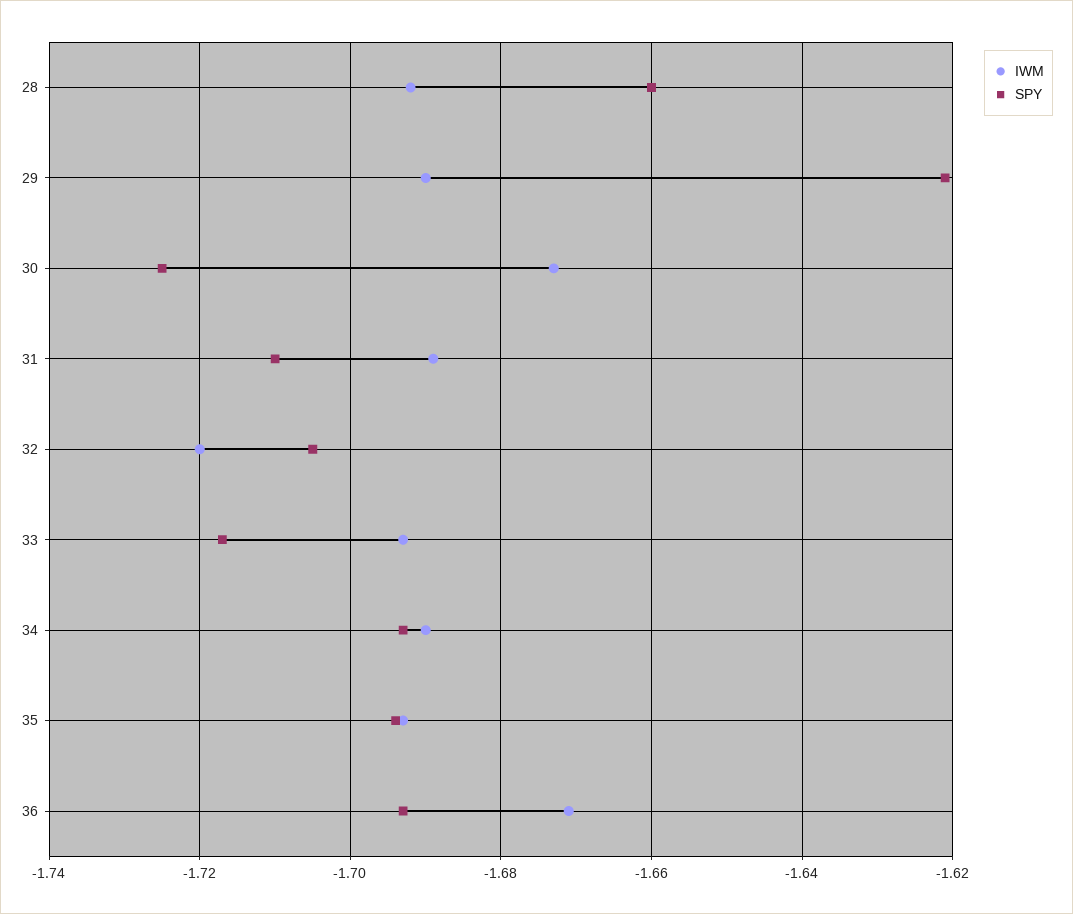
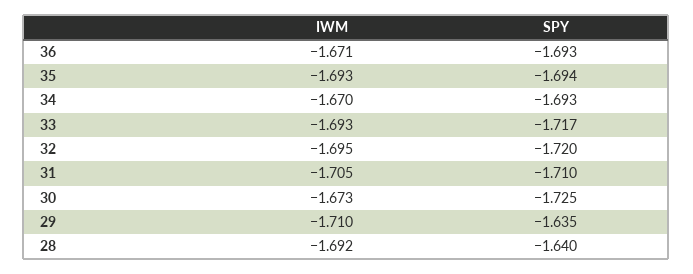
SPY, 28: -1.66 -> -1.64
IWM, 29: -1.69 -> -1.71
SPY, 29: -1.62 -> -1.635
IWM, 31: -1.69 -> -1.705
IWM, 32: -1.72 -> -1.695
SPY, 32: -1.705 -> -1.72
IWM, 34: -1.69 -> -1.67

